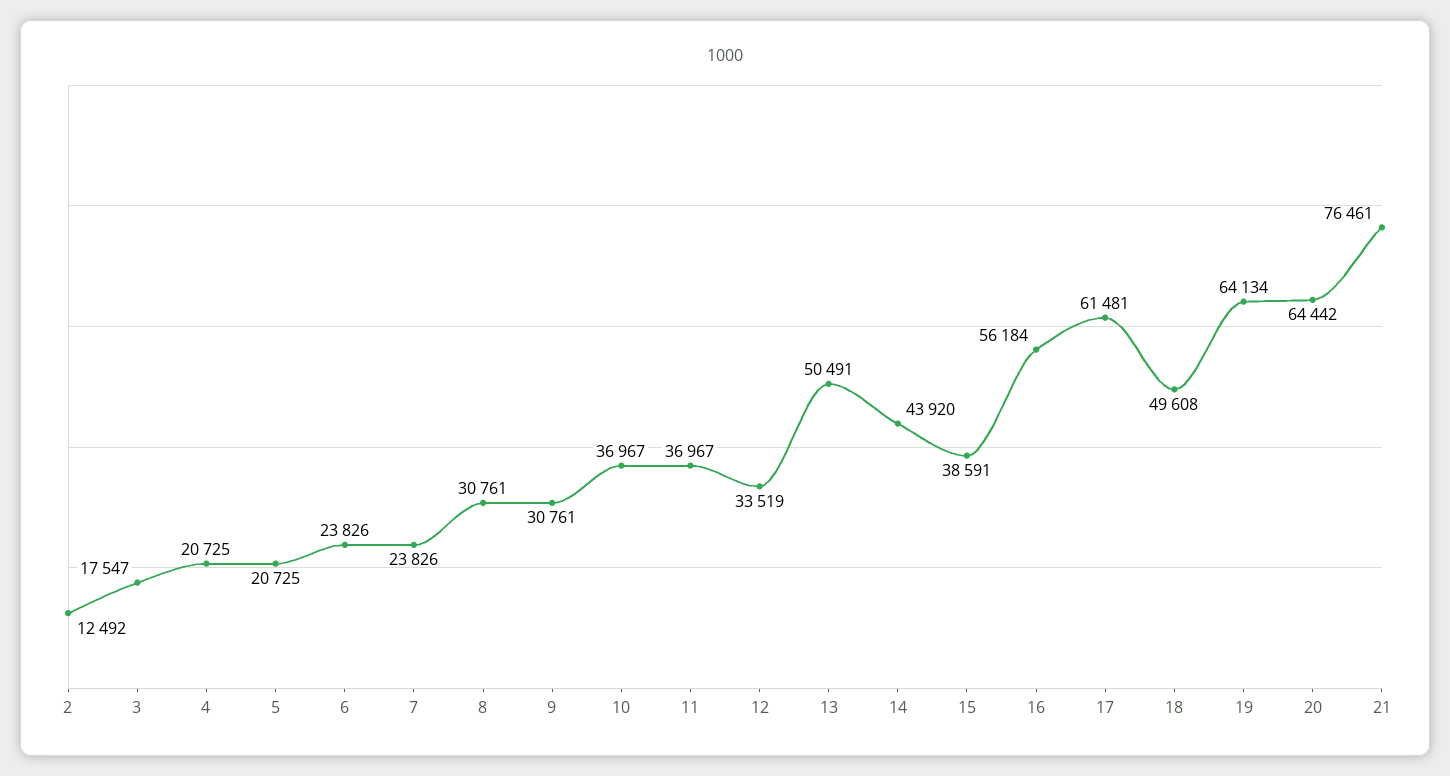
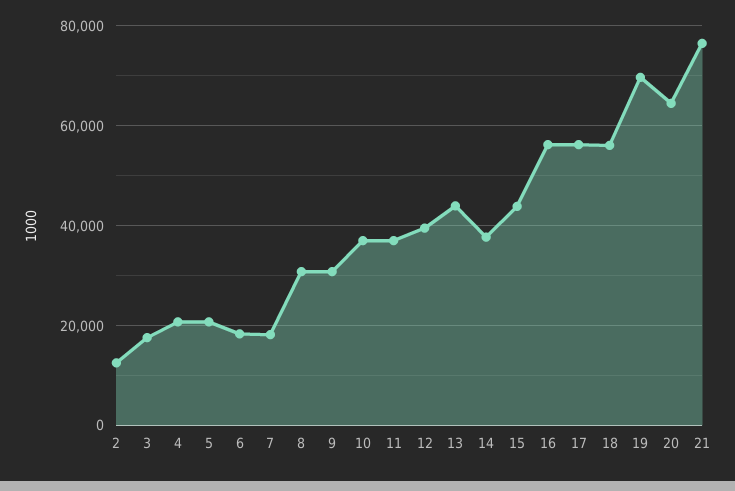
6: 23826 -> 18000
7: 23826 -> 18000
12: 33519 -> 40000
13: 50491 -> 44000
14: 43920 -> 38000
15: 38591 -> 44000
17: 61481 -> 56000
18: 49608 -> 56000
19: 64134 -> 70000

